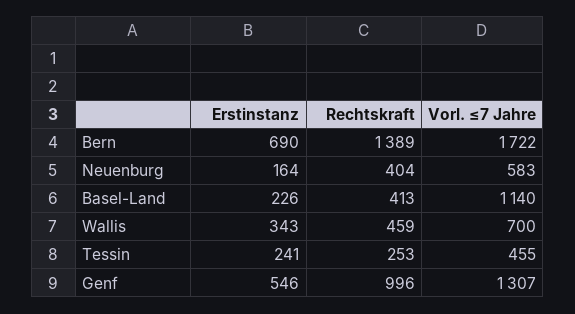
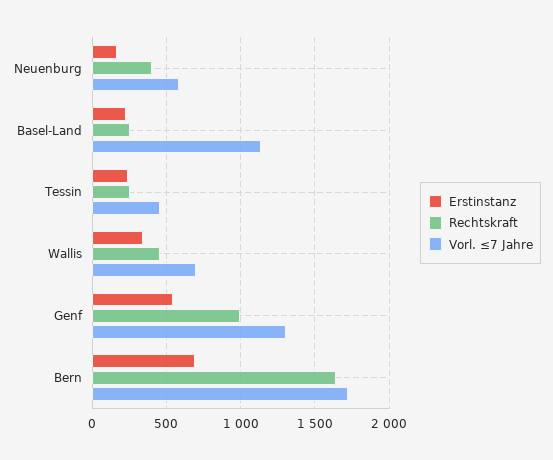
Rechtskraft, Bern: 1389 -> 1650
Rechtskraft, Basel-Land: 413 -> 250

